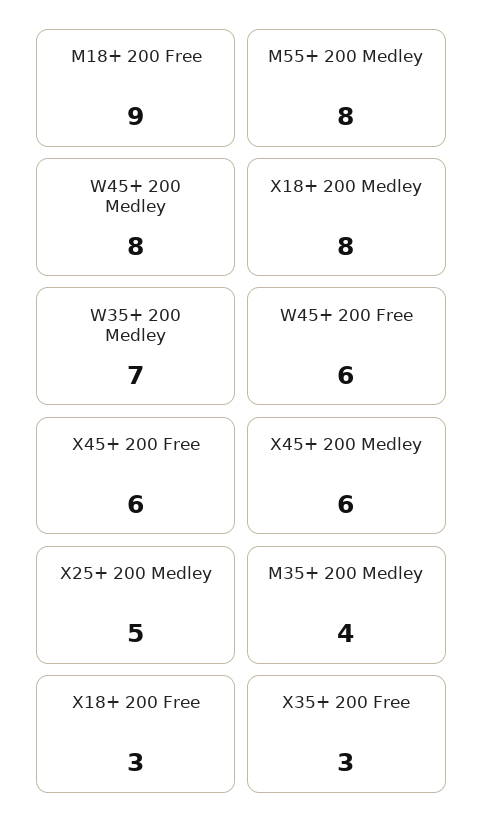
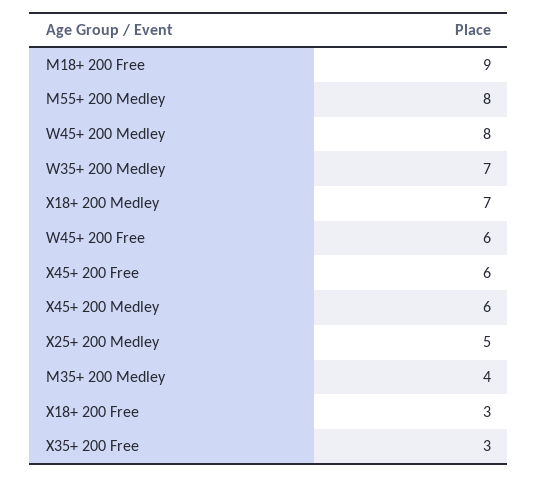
X18+ 200 Medley: 8 -> 7

